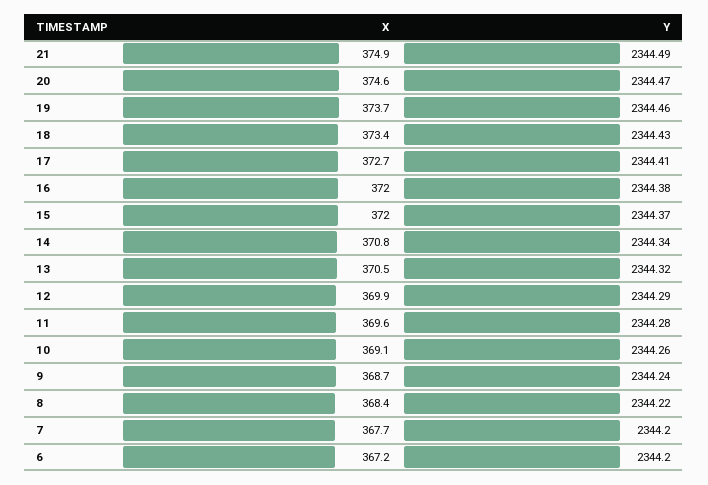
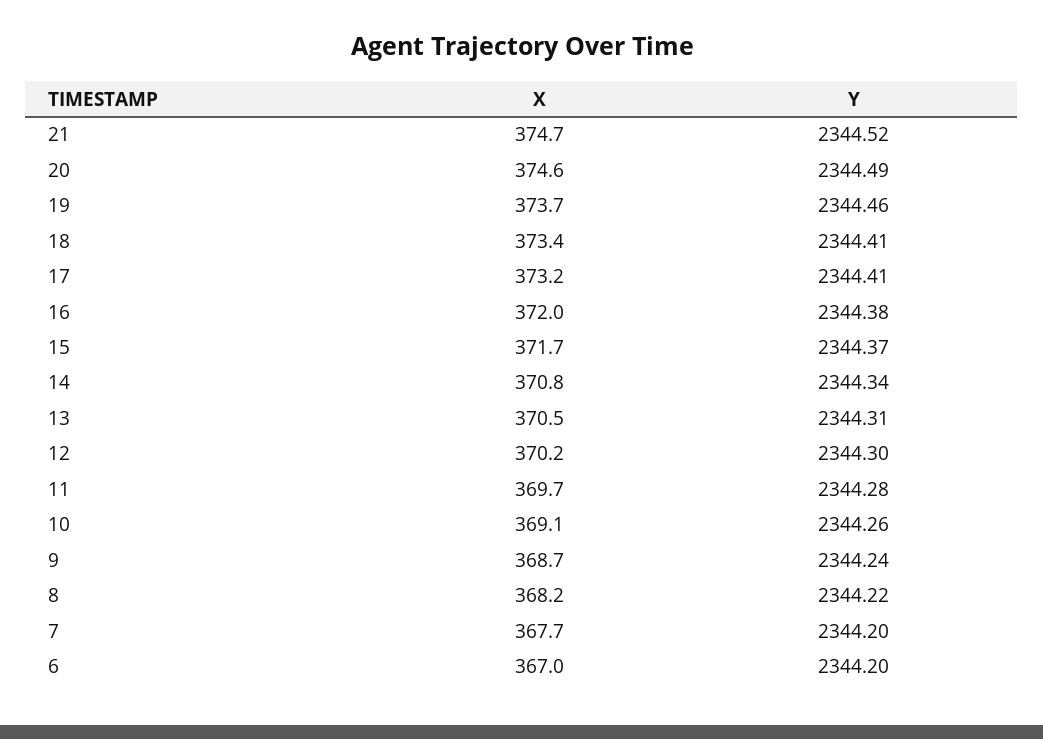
X, 21: 374.9 -> 374.7
Y, 21: 2344.49 -> 2344.52
Y, 20: 2344.47 -> 2344.49
Y, 18: 2344.43 -> 2344.41
X, 17: 372.7 -> 373.2
X, 15: 372 -> 371.7
Y, 13: 2344.32 -> 2344.31
X, 12: 369.9 -> 370.2
Y, 12: 2344.29 -> 2344.3
X, 11: 369.6 -> 369.7
X, 8: 368.4 -> 368.2
X, 6: 367.2 -> 367

